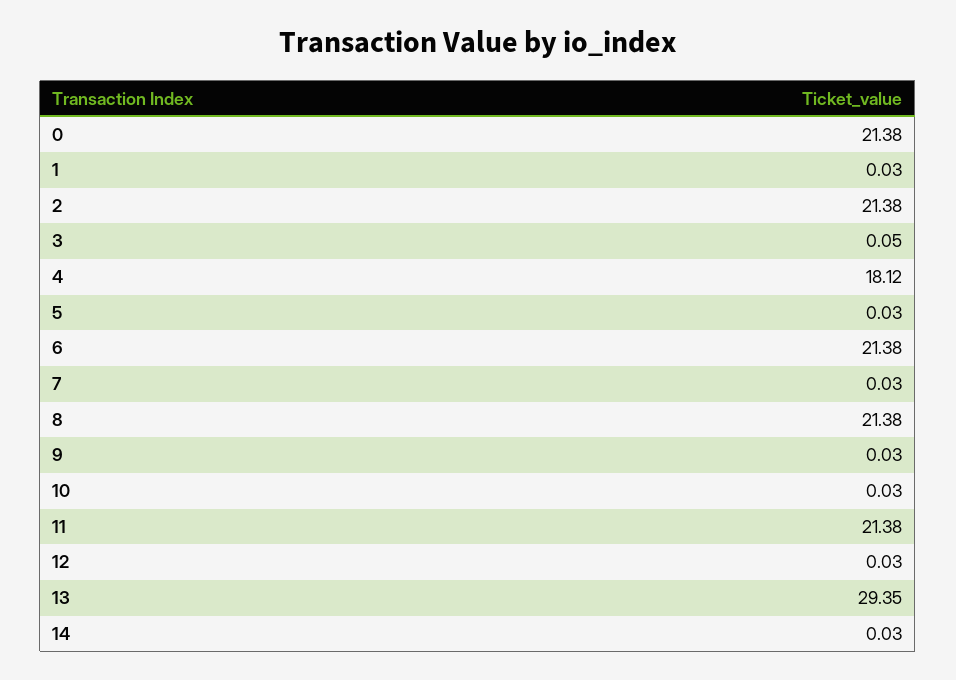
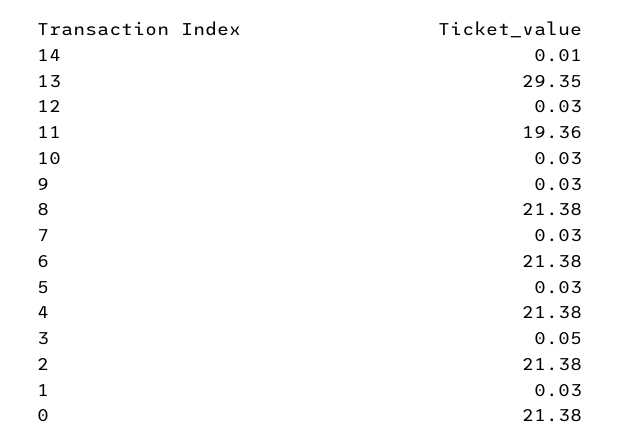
4: 18.12 -> 21.38
11: 21.38 -> 19.36
14: 0.03 -> 0.01

